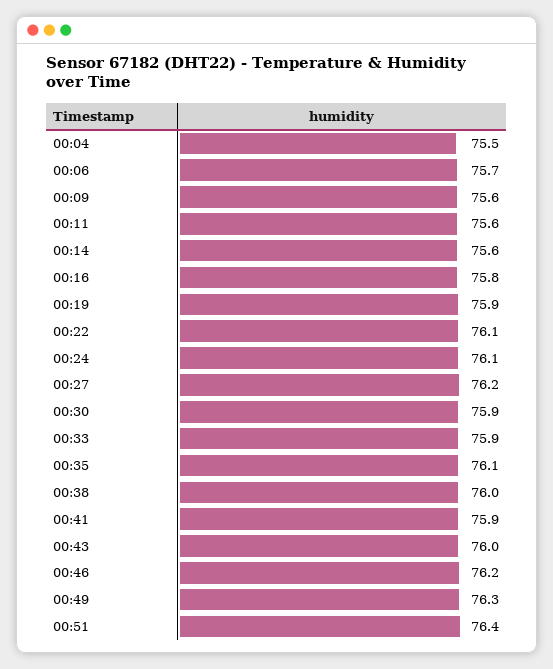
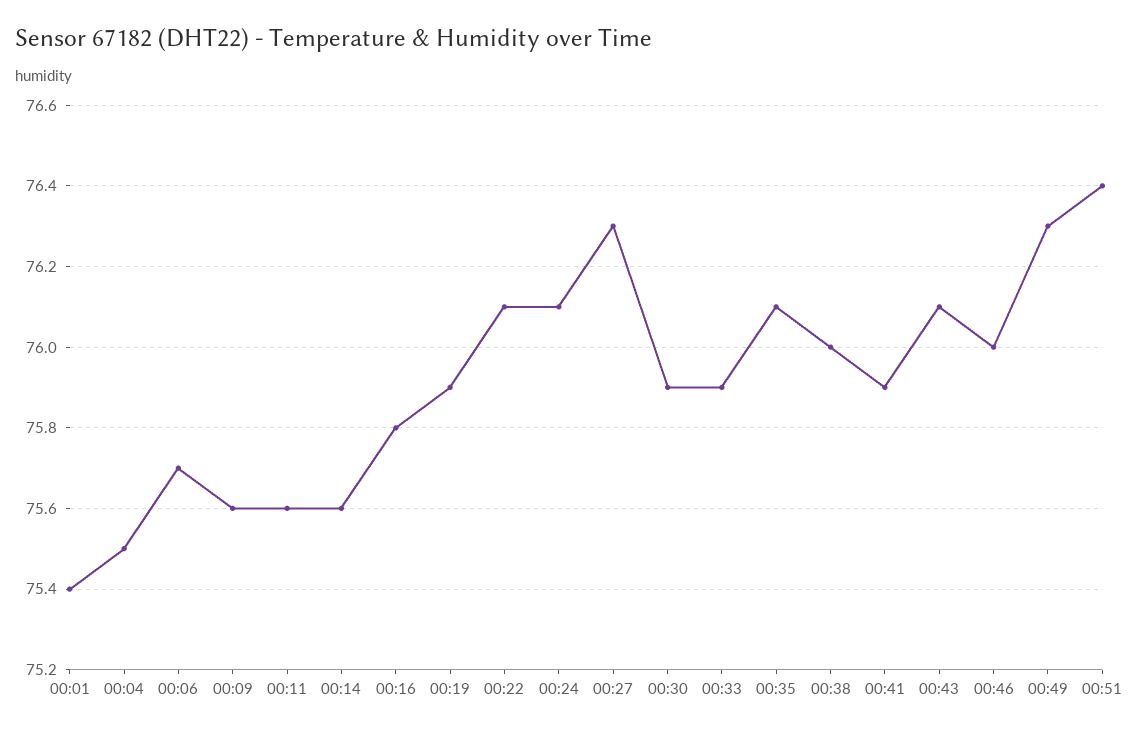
00:27: 76.2 -> 76.3
00:43: 76 -> 76.1
00:46: 76.2 -> 76
00:01: none -> 75.4

